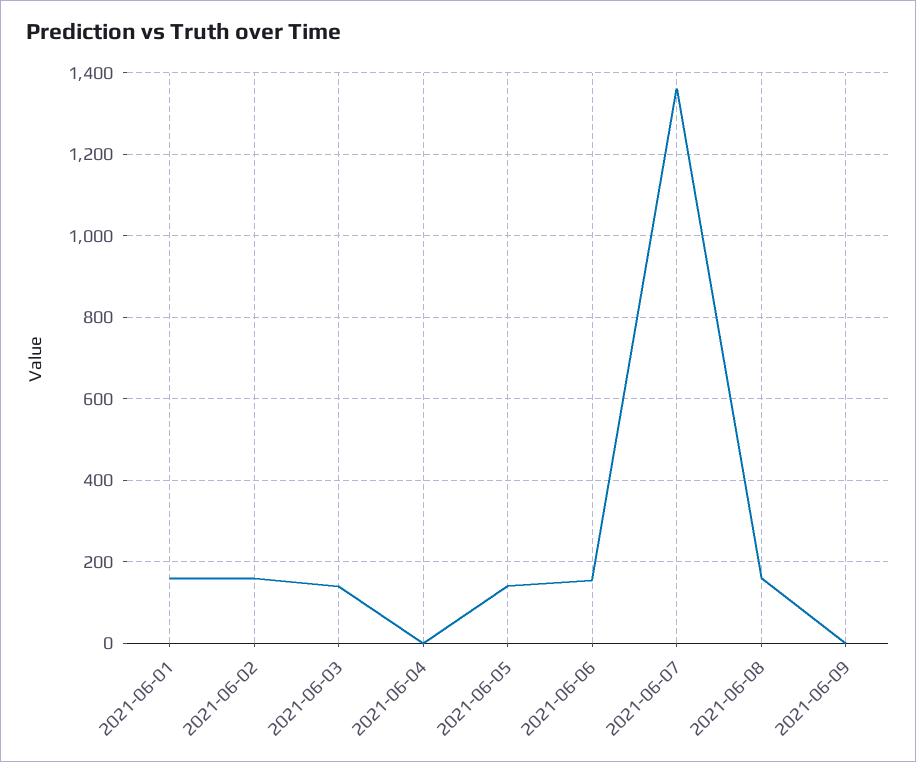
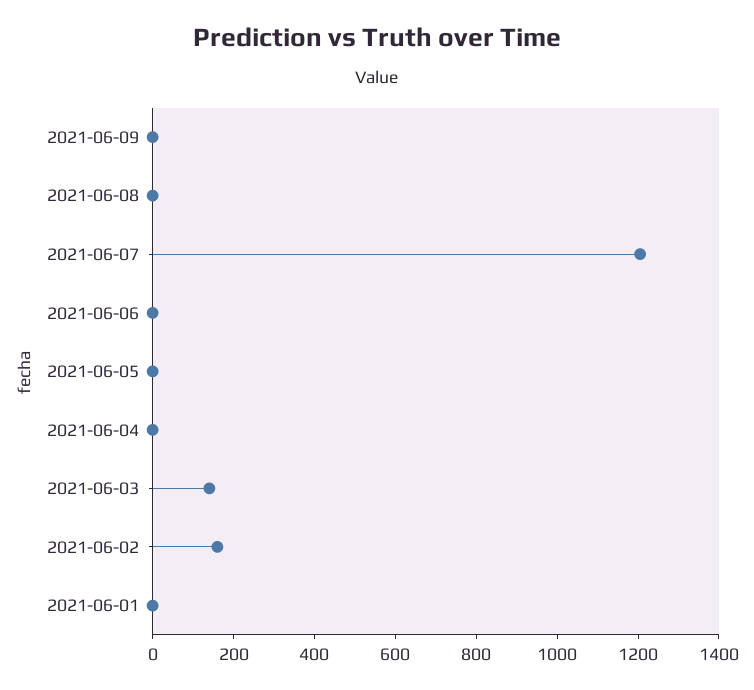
2021-06-01: 160 -> 0
2021-06-05: 140 -> 0
2021-06-06: 160 -> 0
2021-06-07: 1360 -> 1200
2021-06-08: 160 -> 0

